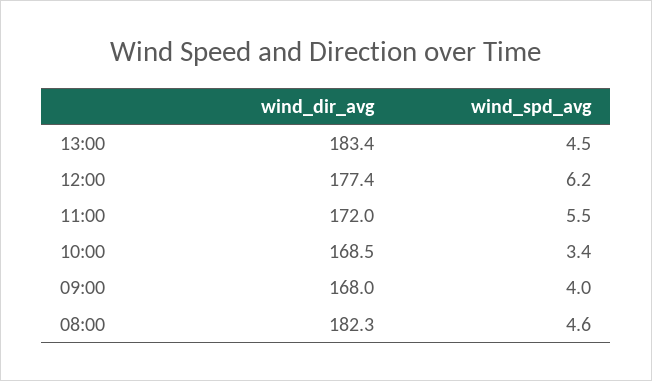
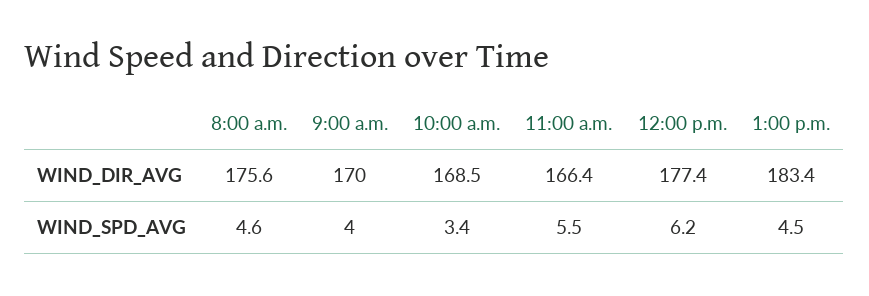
wind_dir_avg, 11:00: 172 -> 166.4
wind_dir_avg, 09:00: 168 -> 170
wind_dir_avg, 08:00: 182.3 -> 175.6

